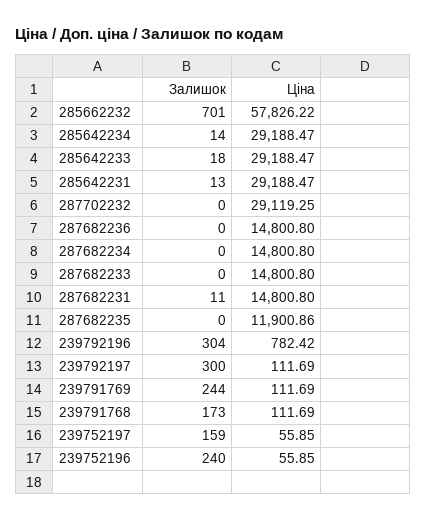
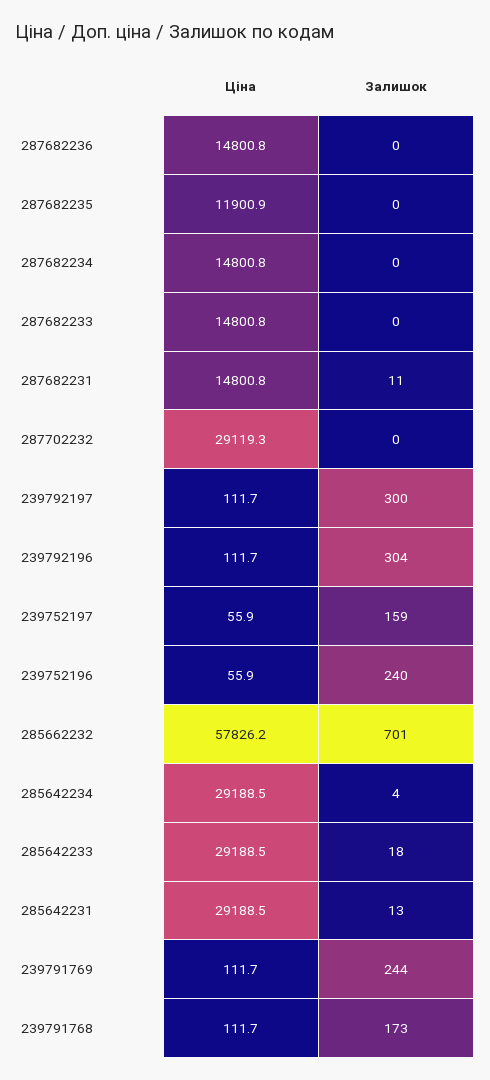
Залишок, 285642234: 14 -> 4
Ціна, 239792196: 782.42 -> 111.7

